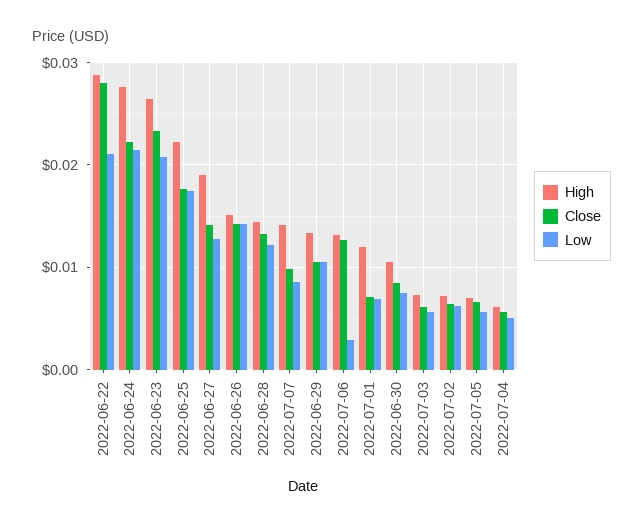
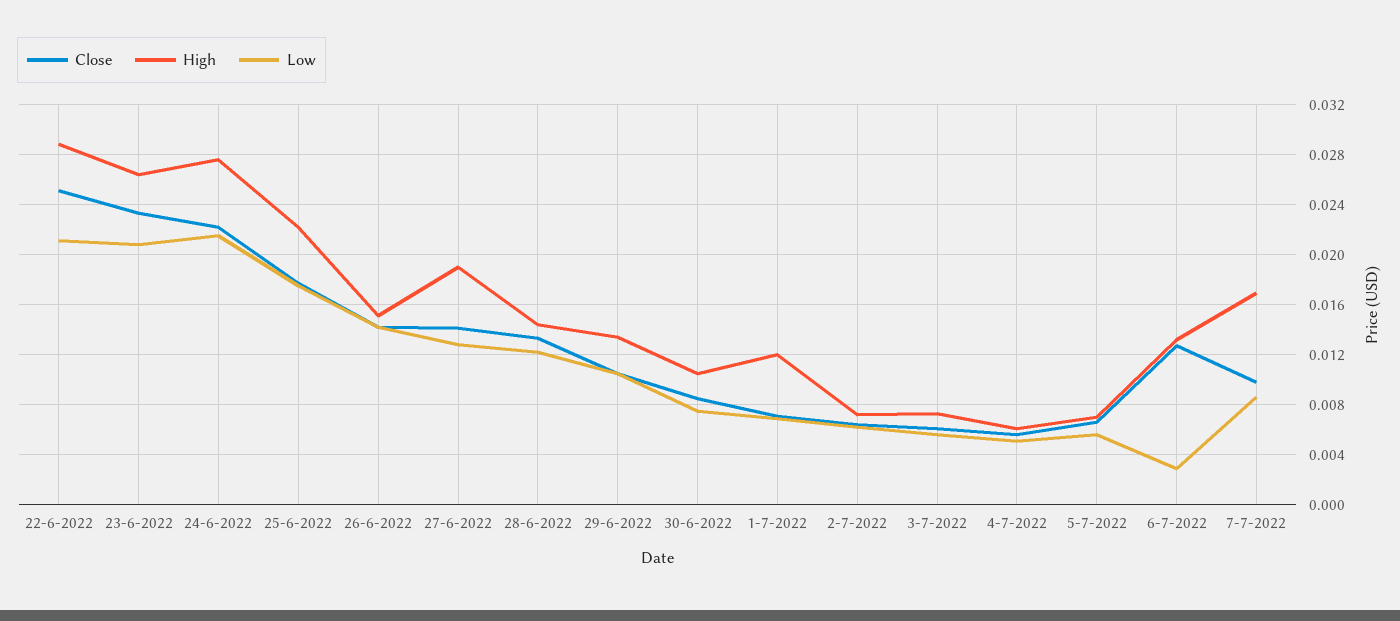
Close, 2022-06-22: 0.028 -> 0.025
High, 2022-07-07: 0.014 -> 0.017

